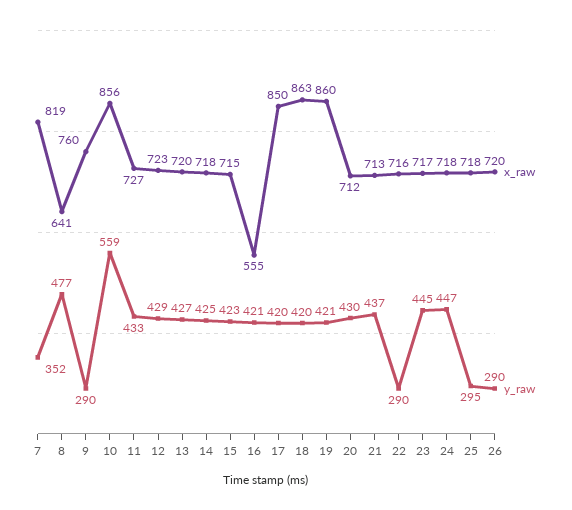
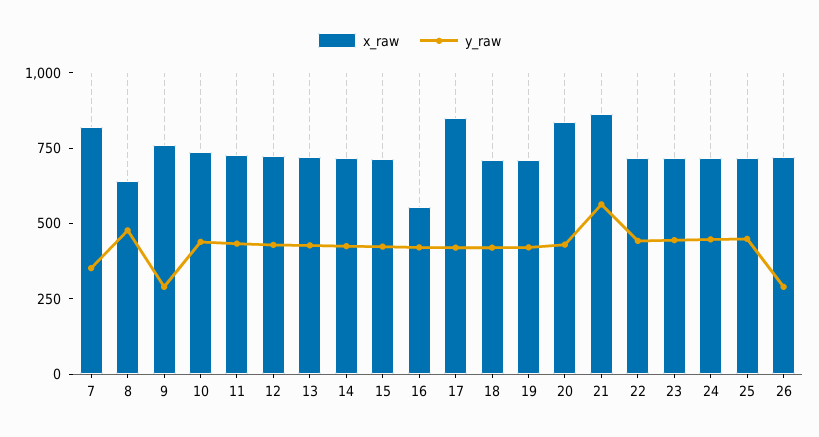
x_raw, 10: 856 -> 750
y_raw, 10: 559 -> 450
x_raw, 18: 863 -> 700
x_raw, 19: 860 -> 700
x_raw, 20: 712 -> 850
x_raw, 21: 713 -> 850
y_raw, 21: 437 -> 550
y_raw, 22: 290 -> 450
y_raw, 25: 295 -> 450

